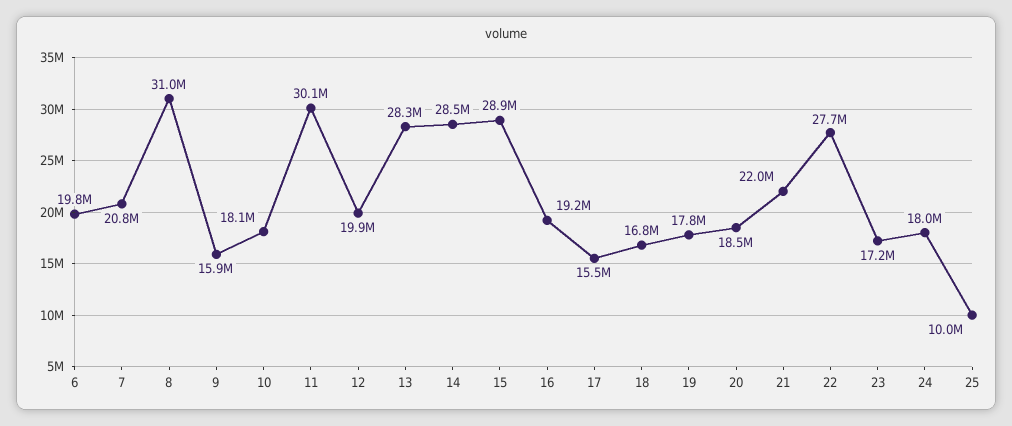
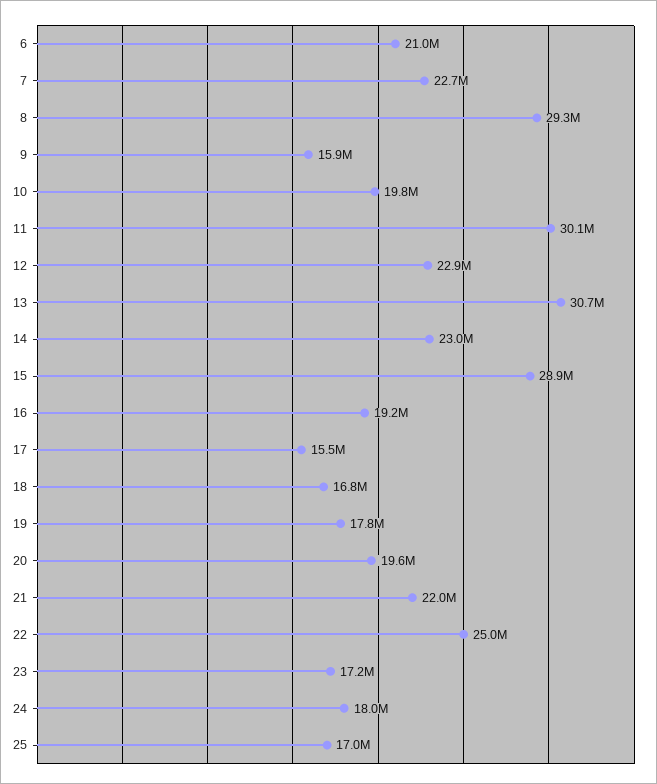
6: 19800000 -> 21000000
7: 20800000 -> 22700000
8: 31000000 -> 29300000
10: 18100000 -> 19800000
12: 19900000 -> 22900000
13: 28300000 -> 30700000
14: 28500000 -> 23000000
20: 18500000 -> 19600000
22: 27700000 -> 25000000
25: 10000000 -> 17000000

